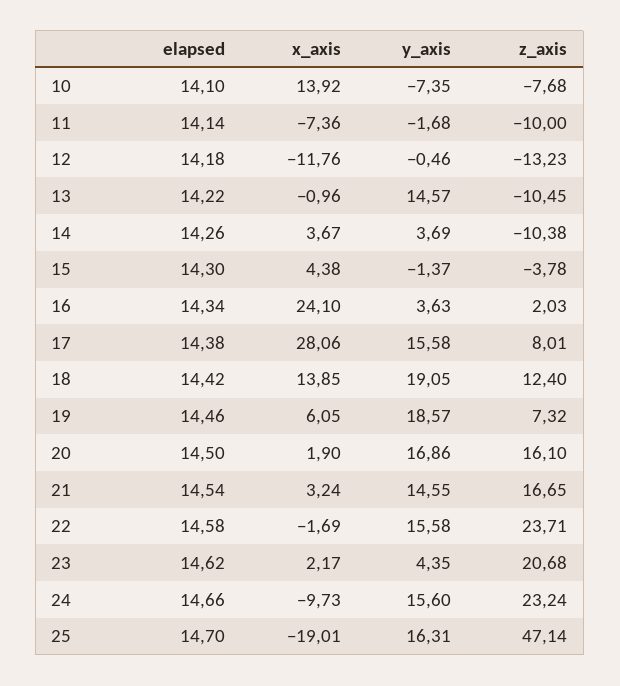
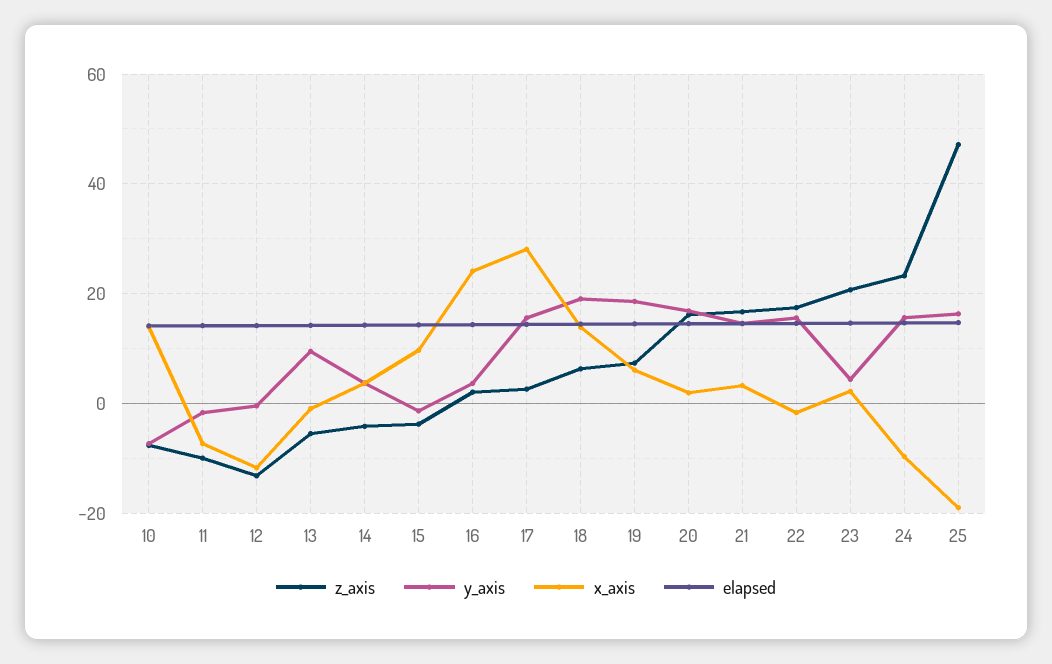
y_axis, 13: 14.57 -> 10
z_axis, 13: -10.45 -> -6
z_axis, 14: -10.38 -> -4
x_axis, 15: 4.38 -> 10
z_axis, 17: 8.01 -> 2
z_axis, 18: 12.4 -> 6
z_axis, 22: 23.71 -> 18

